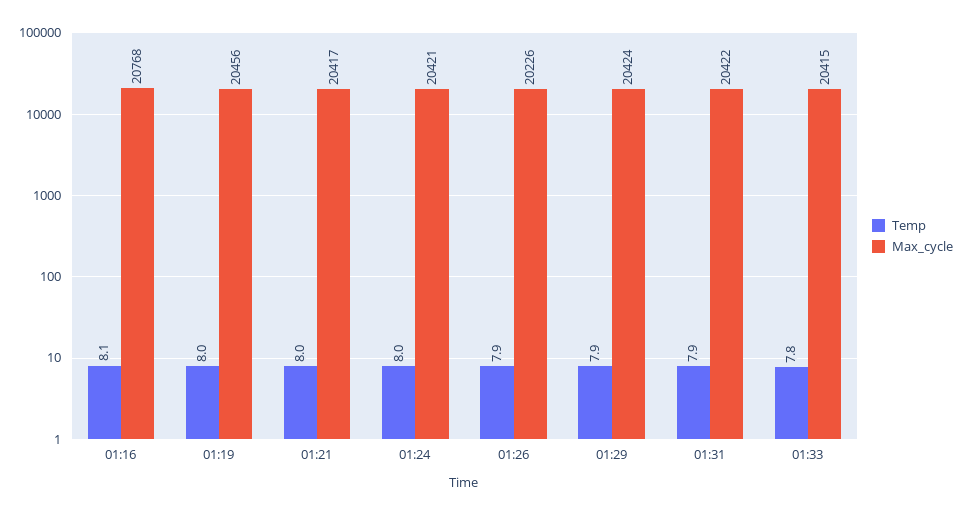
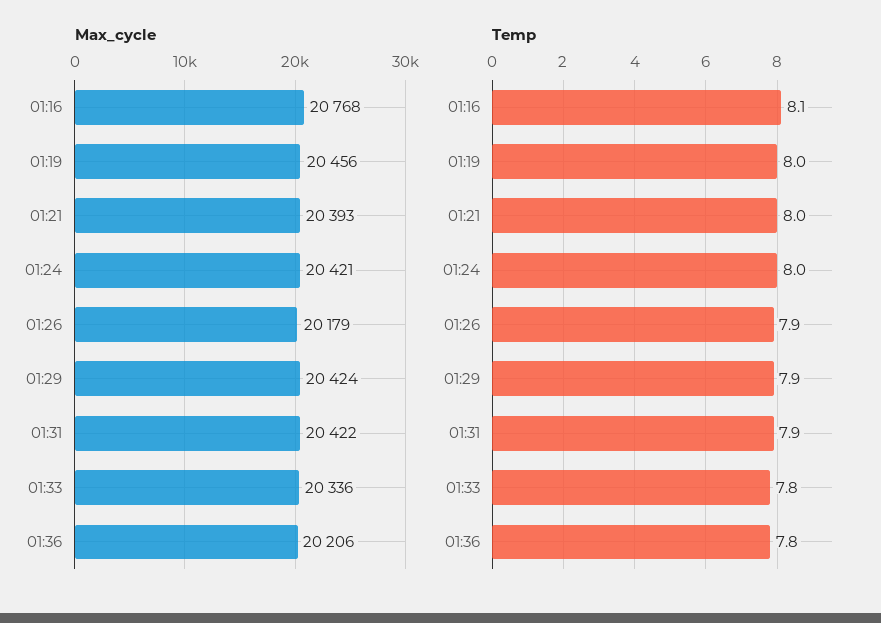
Max_cycle, 01:21: 20417 -> 20393
Max_cycle, 01:26: 20226 -> 20179
Max_cycle, 01:33: 20415 -> 20336
Max_cycle, 01:36: none -> 20206
Temp, 01:36: none -> 7.8

